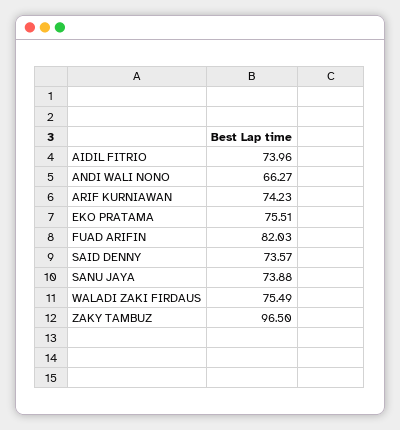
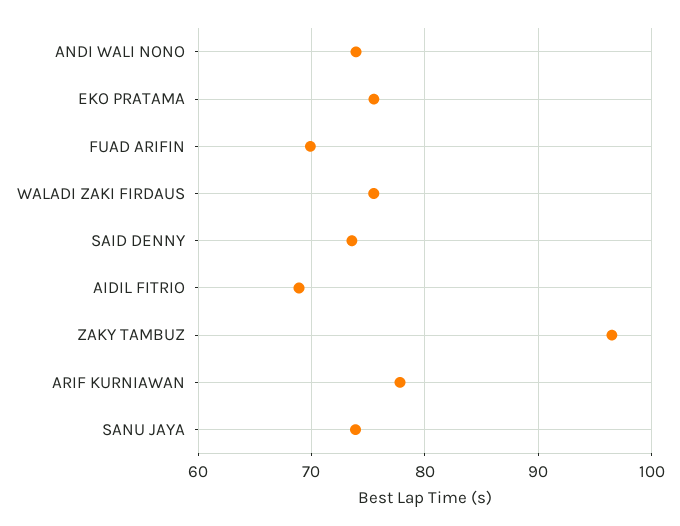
AIDIL FITRIO: 73.96 -> 69
ANDI WALI NONO: 66.27 -> 74
ARIF KURNIAWAN: 74.23 -> 78
FUAD ARIFIN: 82.03 -> 70

